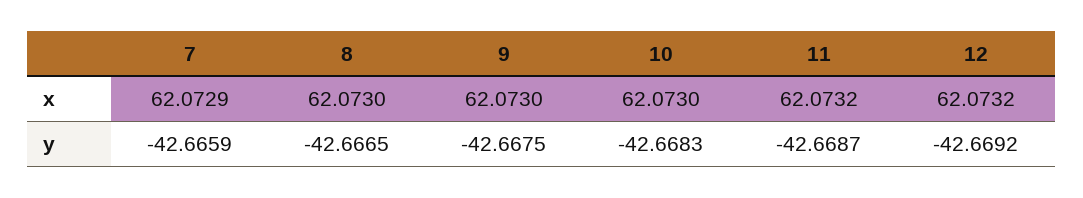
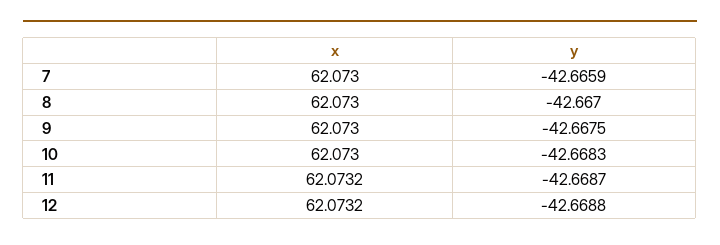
7, x: 62.0729 -> 62.073
8, y: -42.6665 -> -42.667
12, y: -42.6692 -> -42.6688

